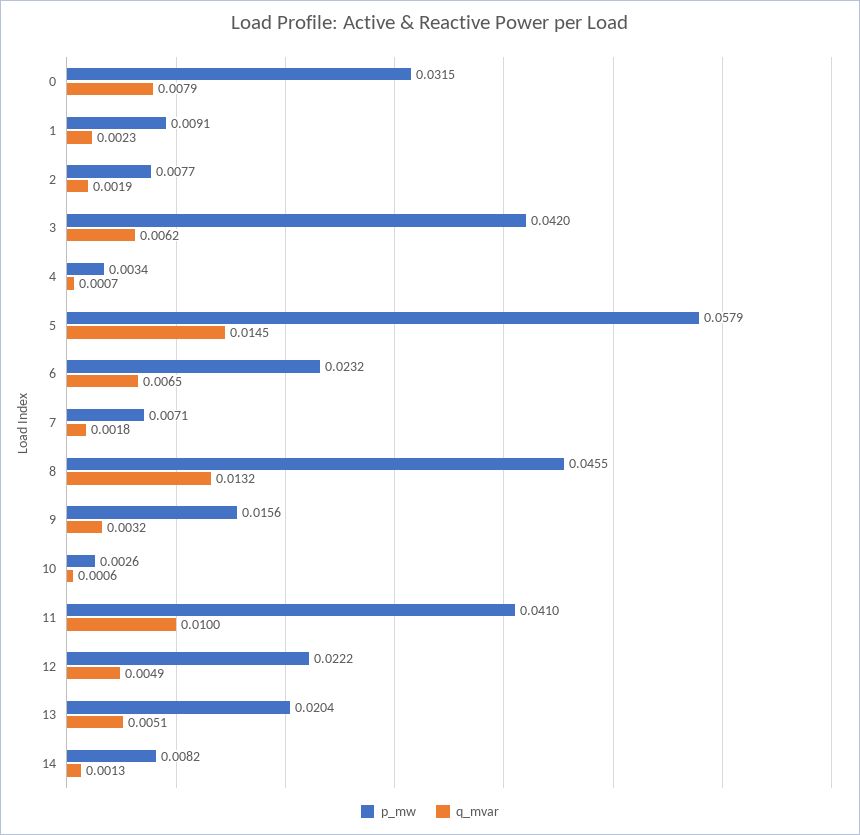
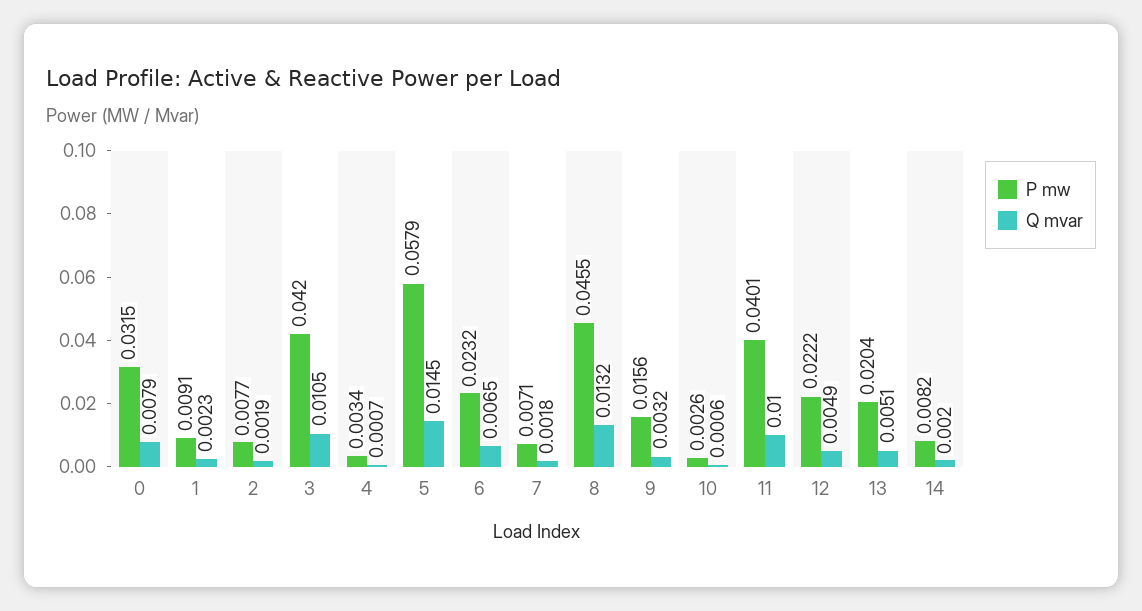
q_mvar, 3: 0.0062 -> 0.0105
p_mw, 11: 0.041 -> 0.0401
q_mvar, 14: 0.0013 -> 0.002

